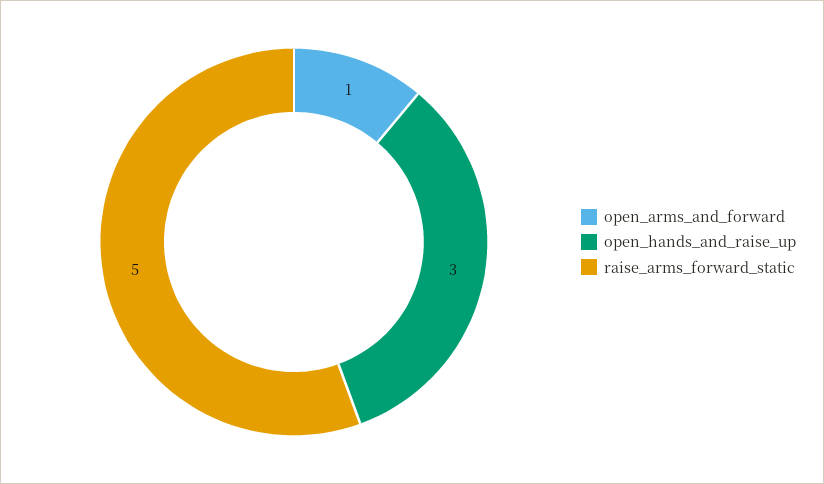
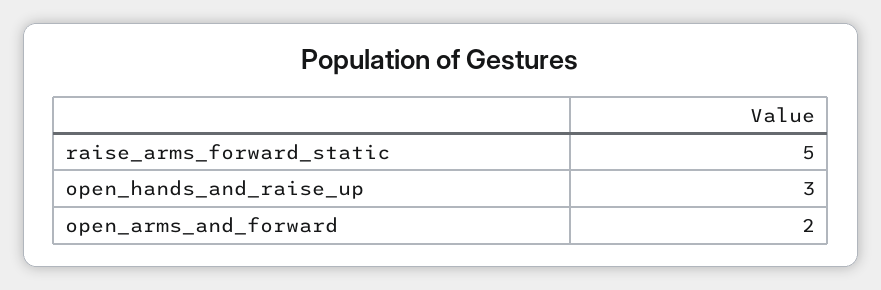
open_arms_and_forward: 1 -> 2

